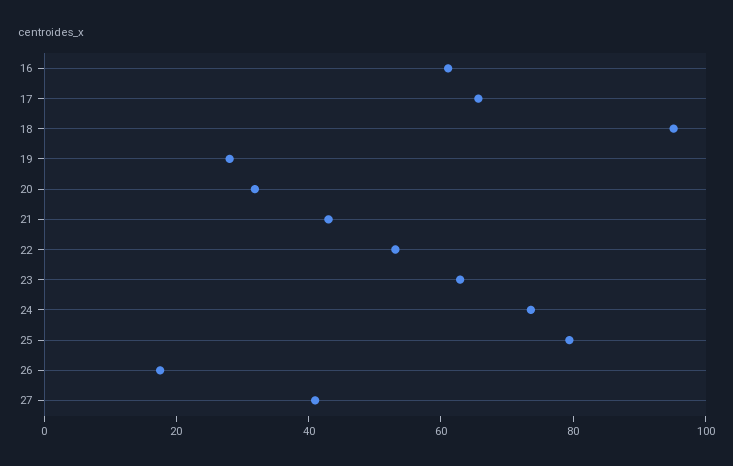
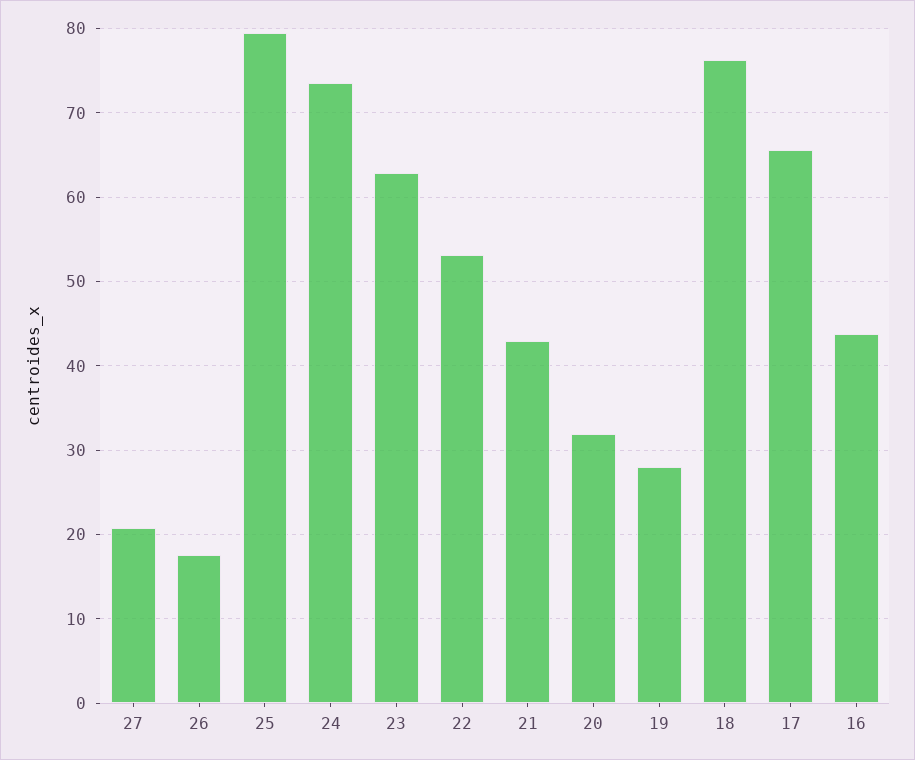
16: 60 -> 44
18: 95 -> 76
27: 40 -> 21

